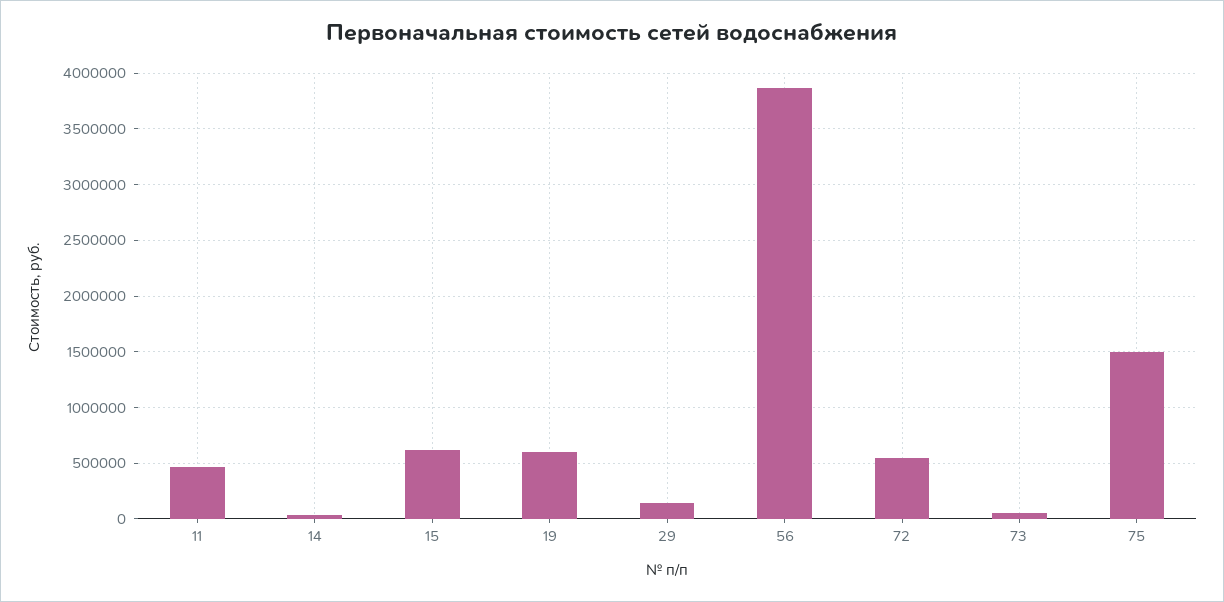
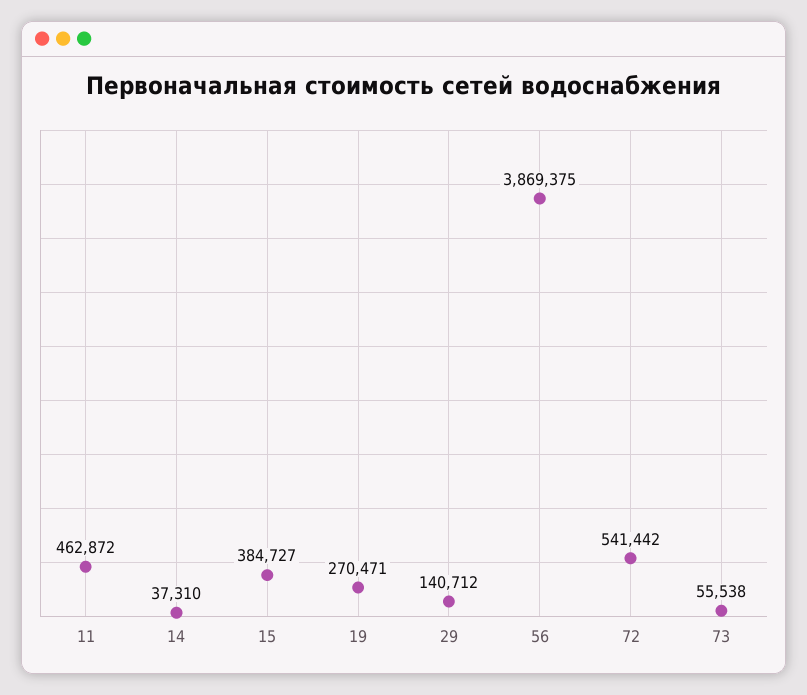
15: 600000 -> 384727
19: 600000 -> 270471
75: 1500000 -> none

